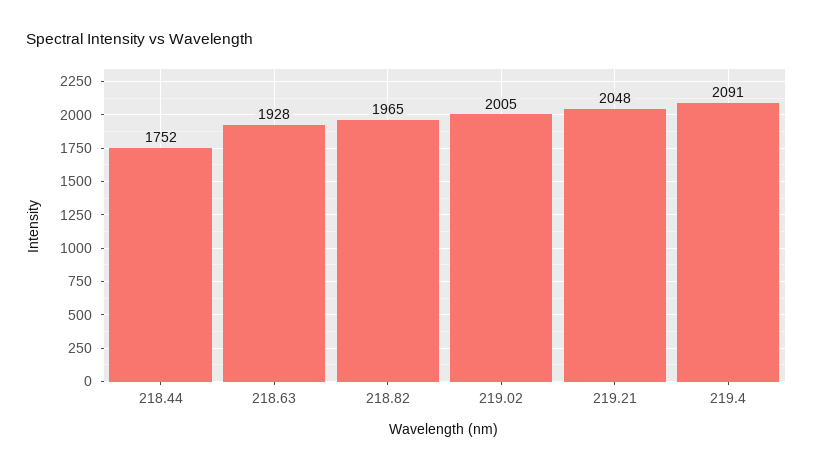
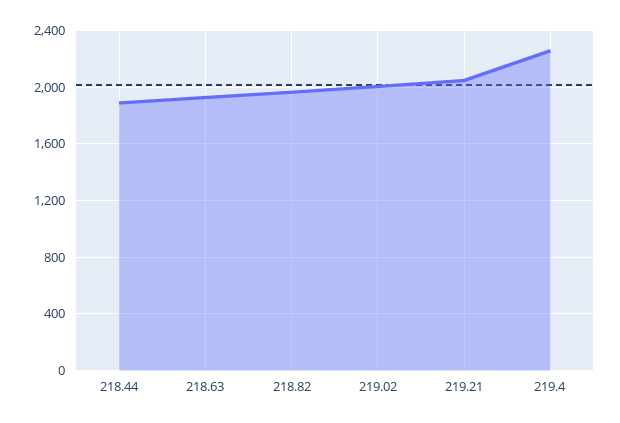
218.44: 1752 -> 1900
219.4: 2091 -> 2250

